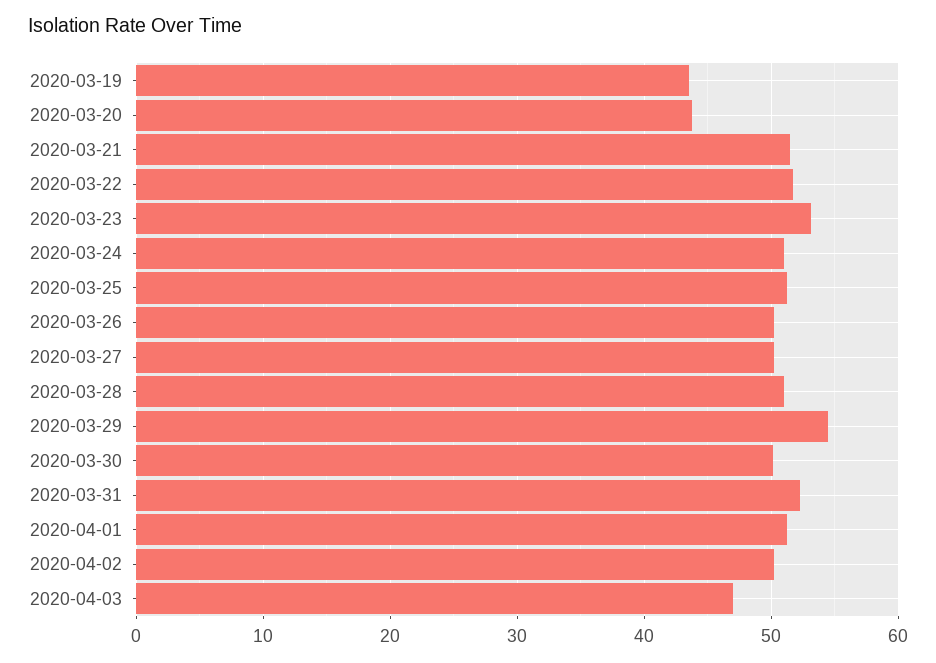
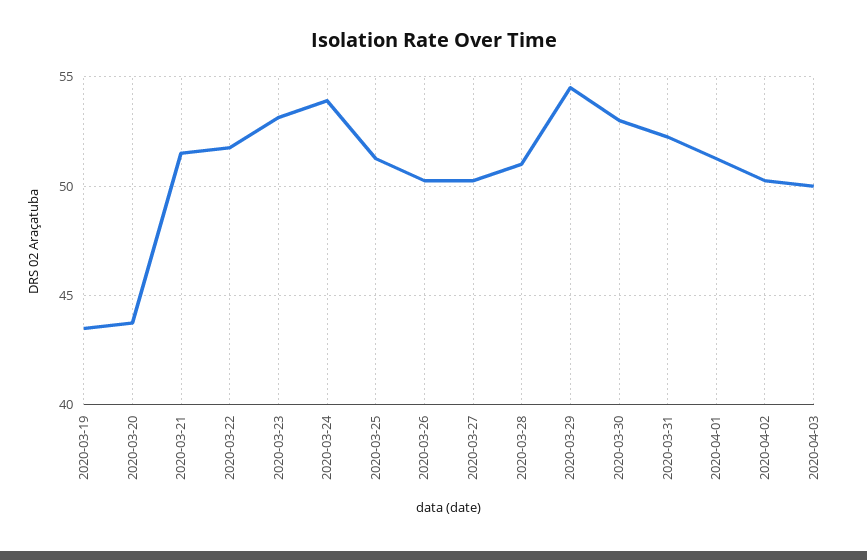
2020-03-24: 51 -> 54
2020-03-30: 50 -> 53
2020-04-03: 47 -> 50

